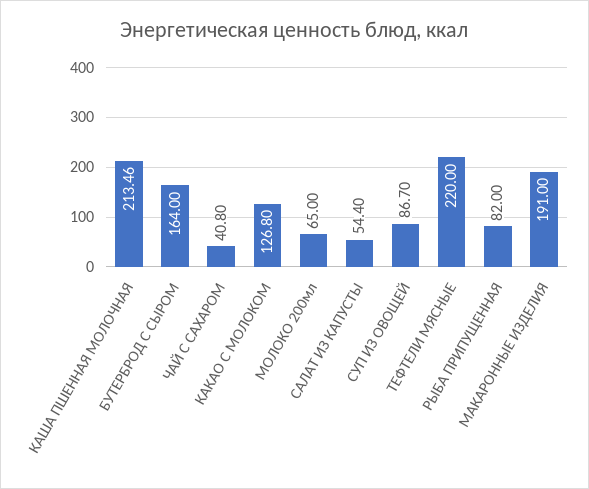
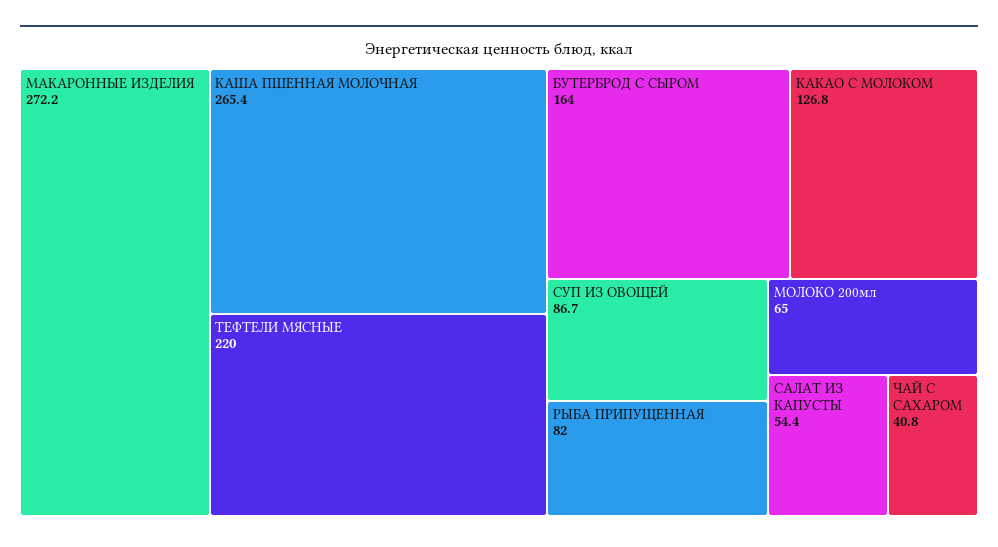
КАША ПШЕННАЯ МОЛОЧНАЯ: 213.46 -> 265.4
МАКАРОННЫЕ ИЗДЕЛИЯ: 191 -> 272.2

